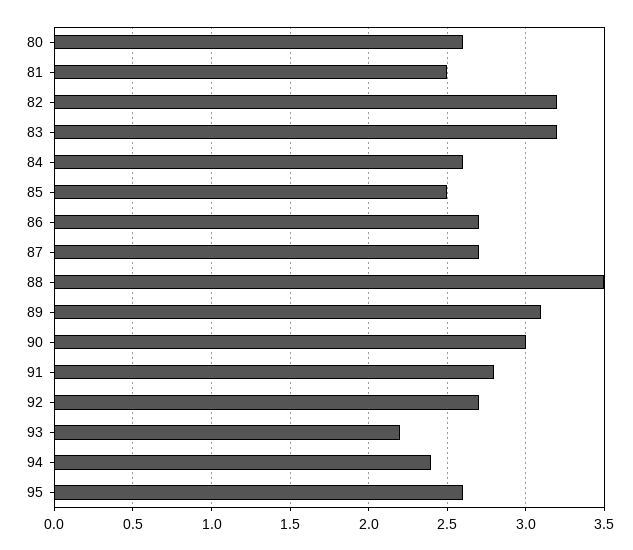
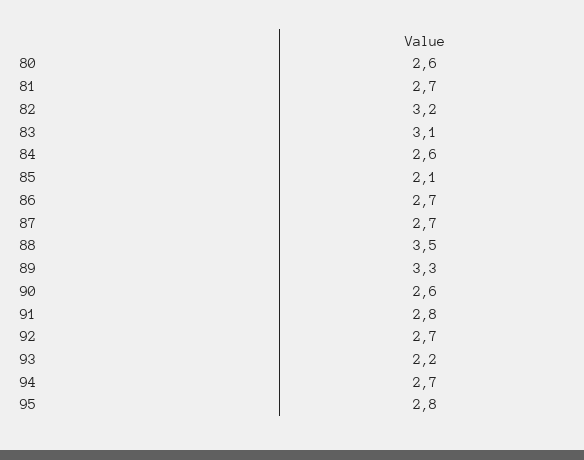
81: 2.5 -> 2.7
83: 3.2 -> 3.1
85: 2.5 -> 2.1
89: 3.1 -> 3.3
90: 3 -> 2.6
94: 2.4 -> 2.7
95: 2.6 -> 2.8

